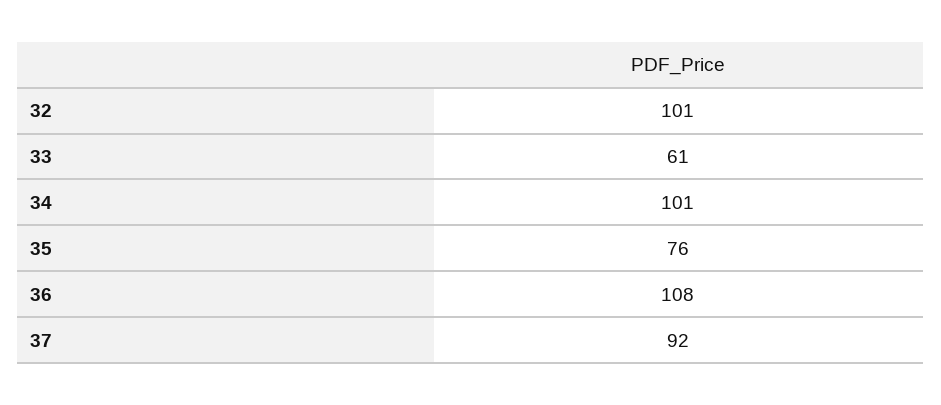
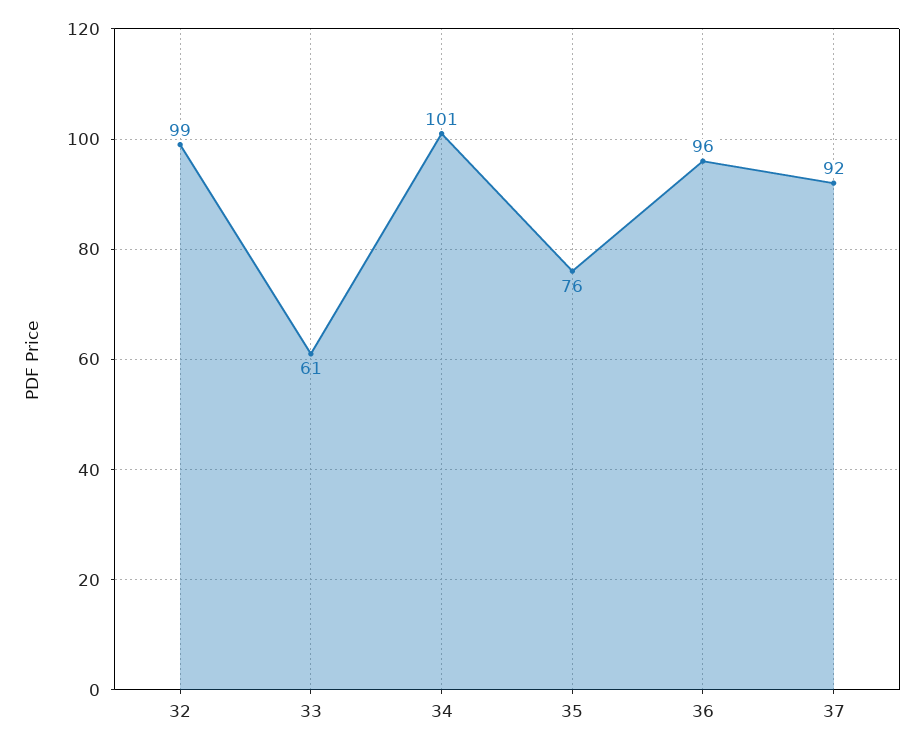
32: 101 -> 99
36: 108 -> 96

